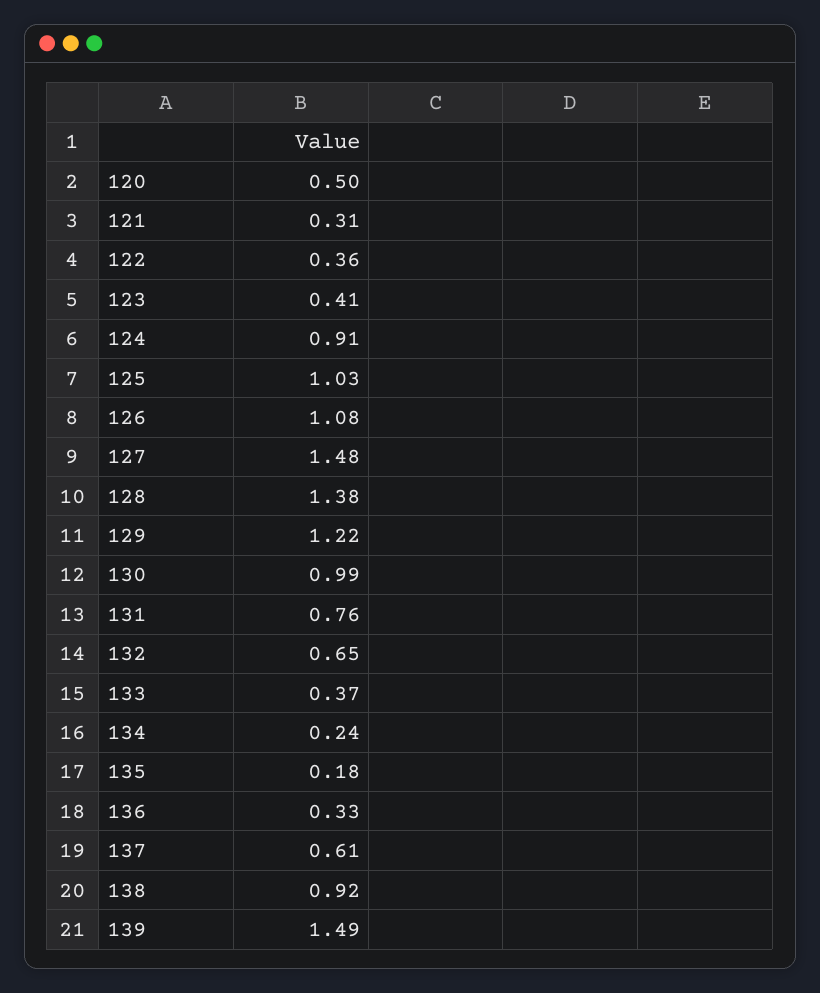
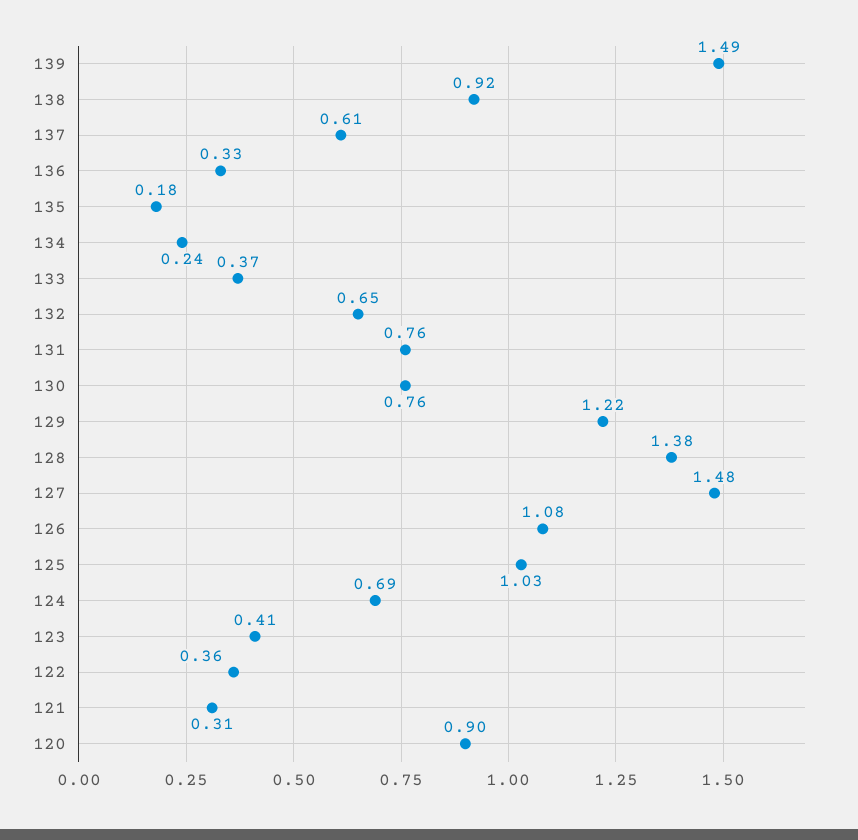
120: 0.5 -> 0.9
124: 0.91 -> 0.69
130: 0.99 -> 0.76

